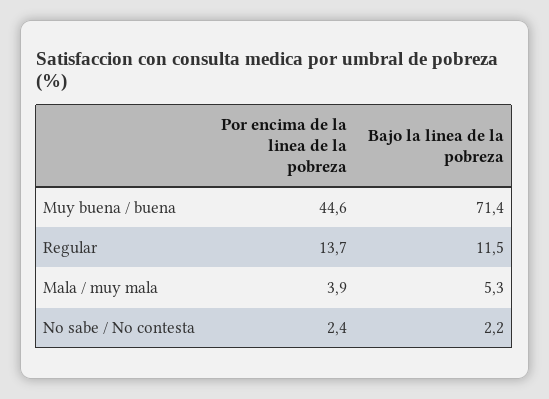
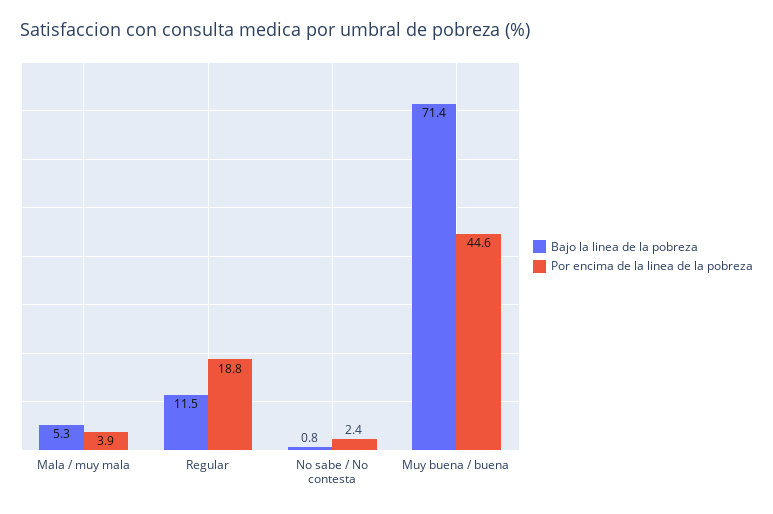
Por encima de la linea de la pobreza, Regular: 13.7 -> 18.8
Bajo la linea de la pobreza, No sabe / No contesta: 2.2 -> 0.8

